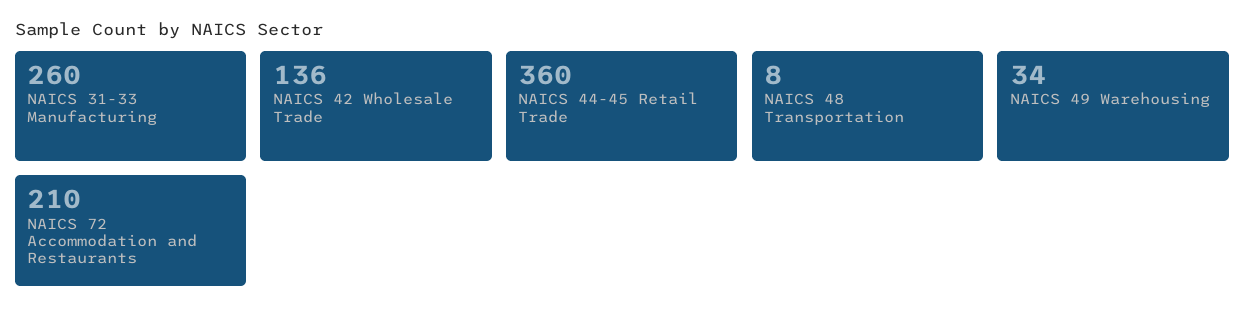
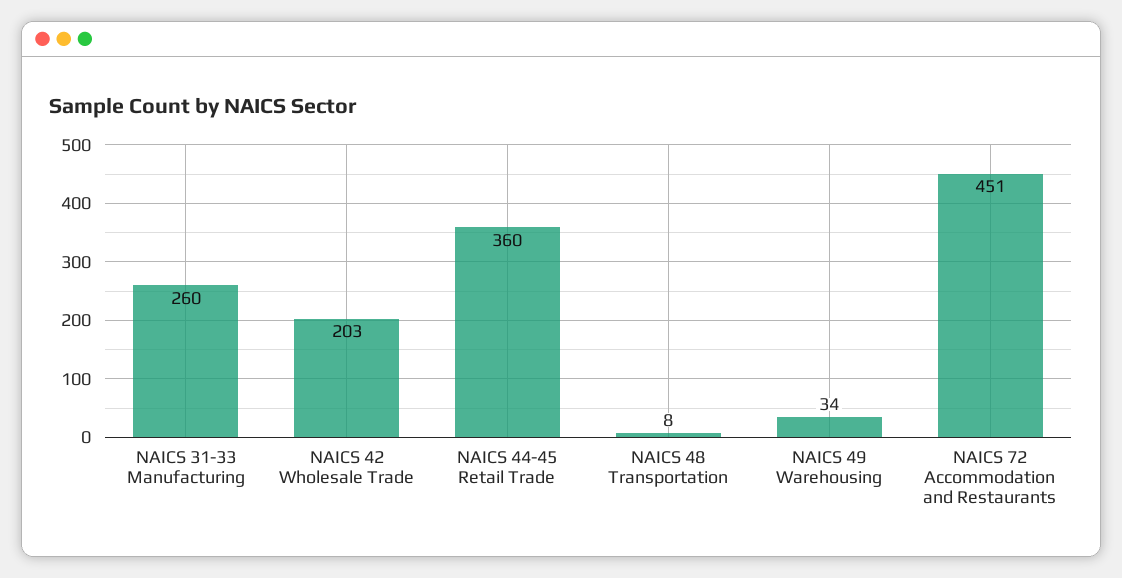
NAICS 42 Wholesale Trade: 136 -> 203
NAICS 72 Accommodation and Restaurants: 210 -> 451

